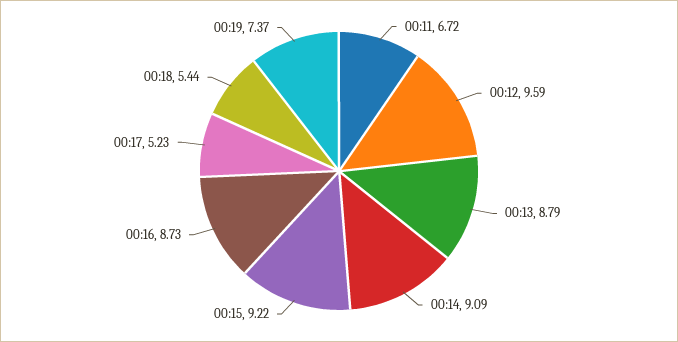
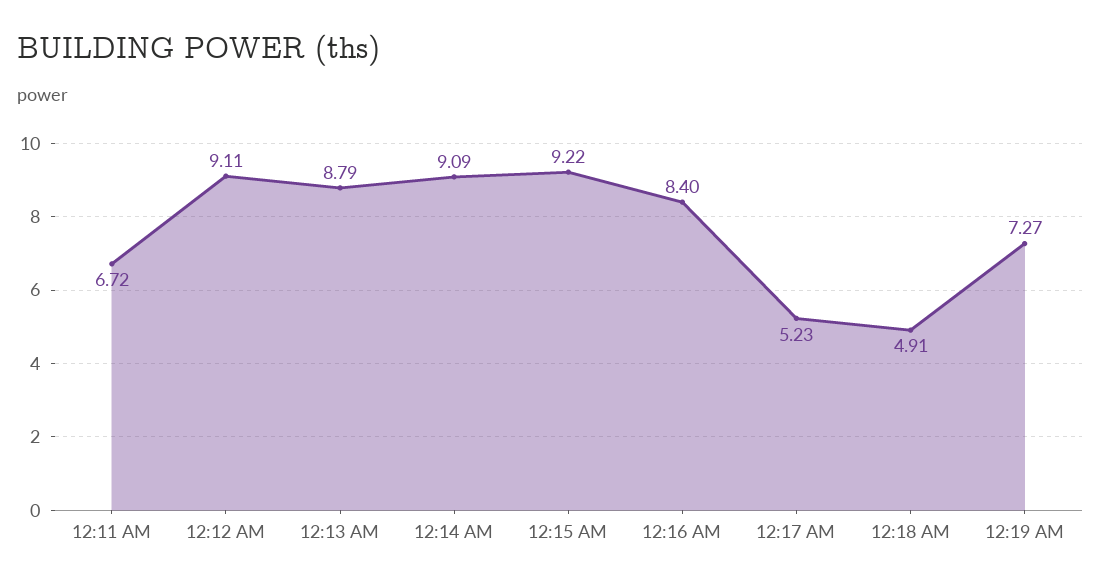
00:12: 9.59 -> 9.11
00:16: 8.73 -> 8.4
00:18: 5.44 -> 4.91
00:19: 7.37 -> 7.27

